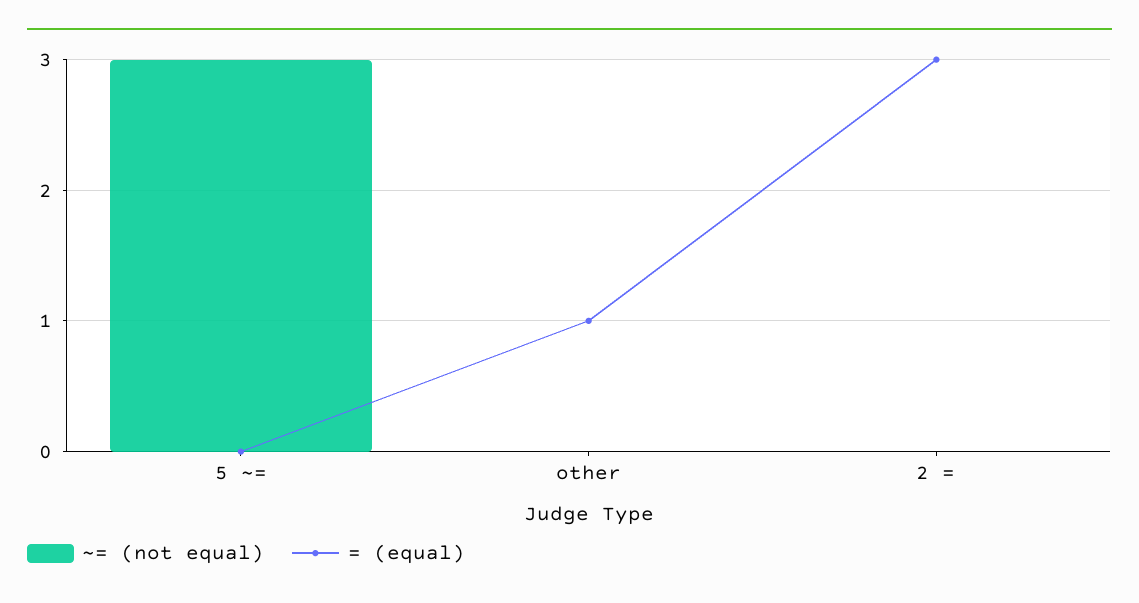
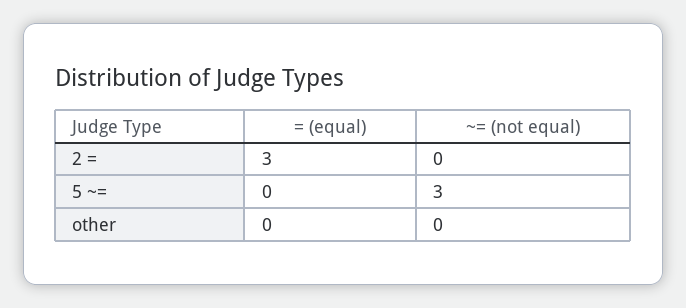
= (equal), other: 1 -> 0

